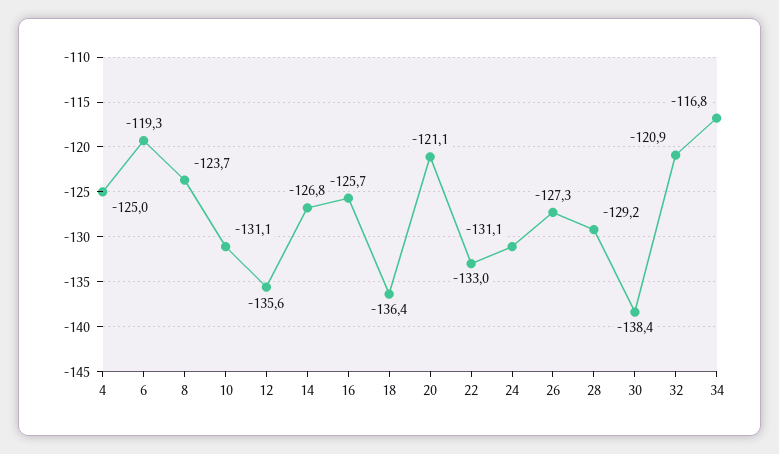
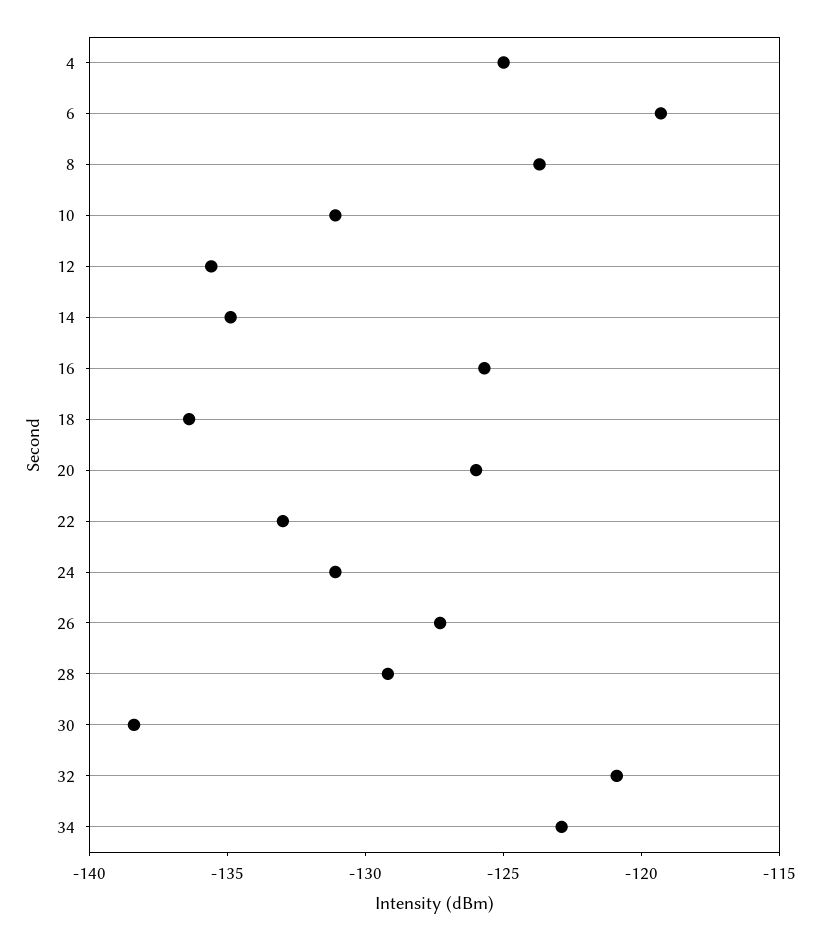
14: -126.8 -> -135
20: -121.1 -> -126
34: -116.8 -> -123

